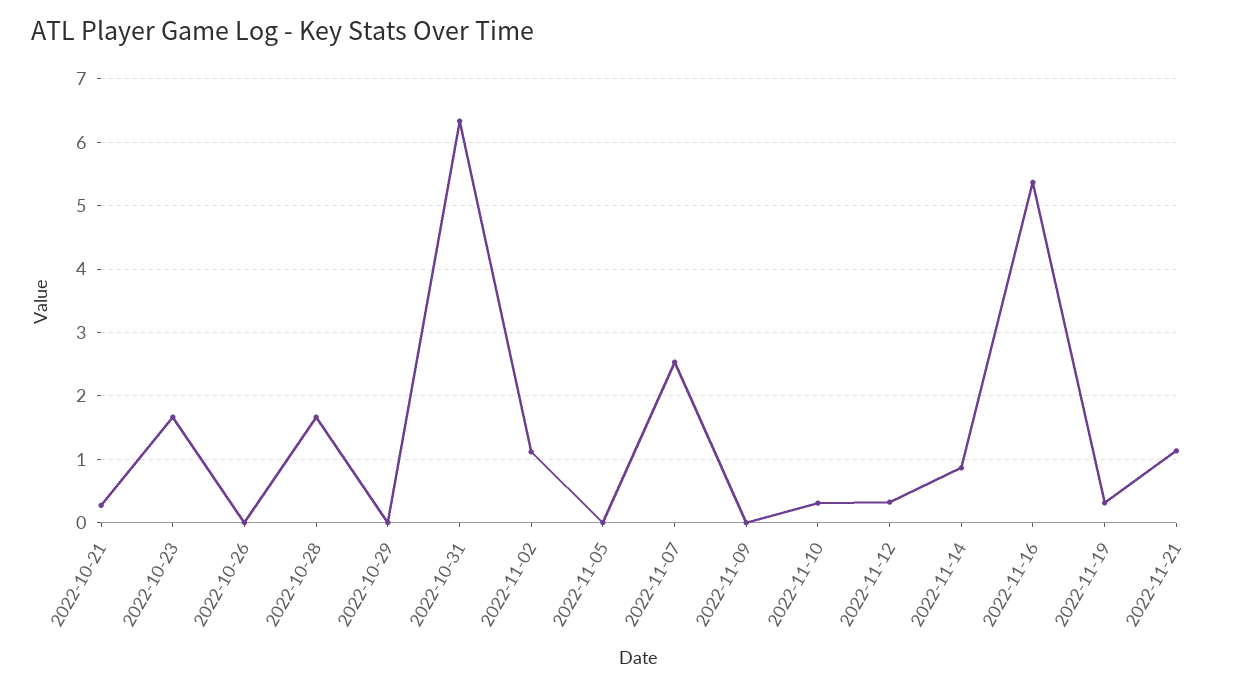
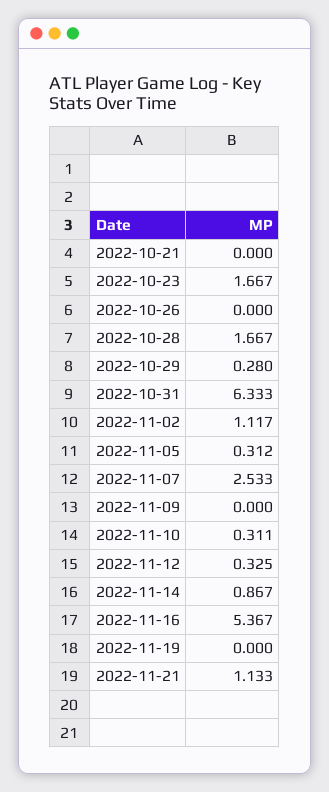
2022-10-21: 0.3 -> 0
2022-10-29: 0 -> 0.28
2022-11-05: 0 -> 0.312
2022-11-19: 0.3 -> 0

